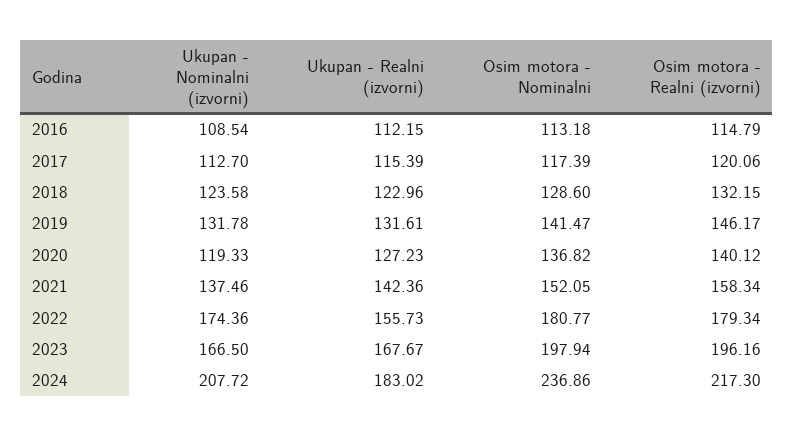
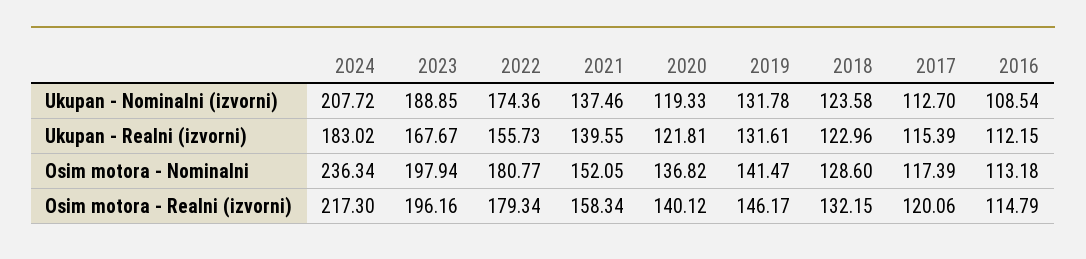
Ukupan - Realni (izvorni), 2020: 127.23 -> 121.81
Ukupan - Realni (izvorni), 2021: 142.36 -> 139.55
Ukupan - Nominalni (izvorni), 2023: 166.5 -> 188.85
Osim motora - Nominalni, 2024: 236.86 -> 236.34

